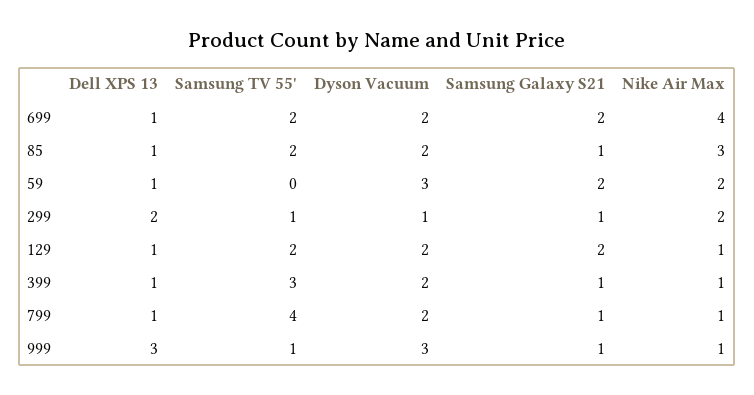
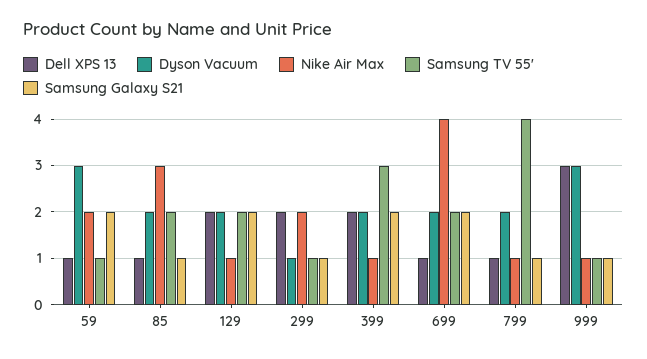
Samsung TV 55', 59: 0 -> 1
Dell XPS 13, 129: 1 -> 2
Dell XPS 13, 399: 1 -> 2
Samsung Galaxy S21, 399: 1 -> 2

